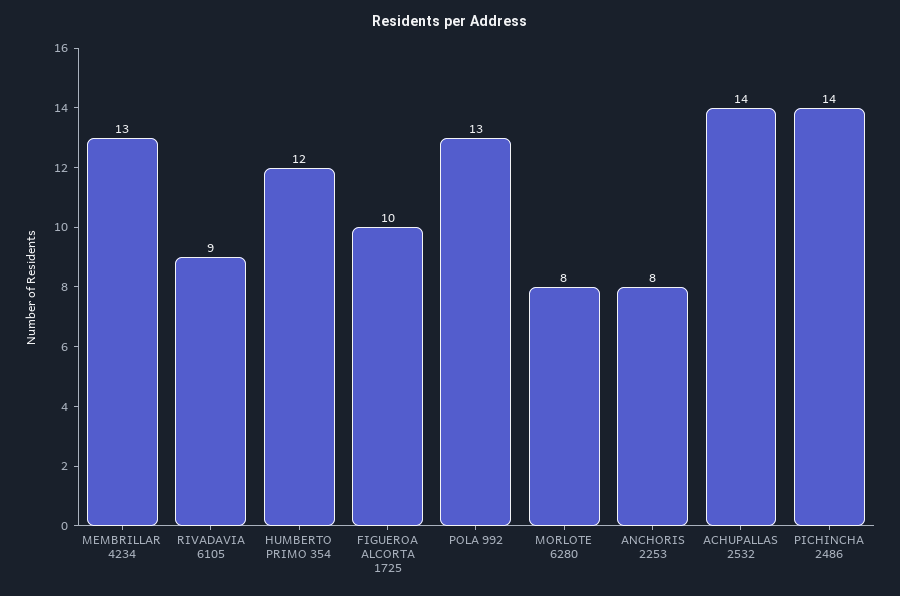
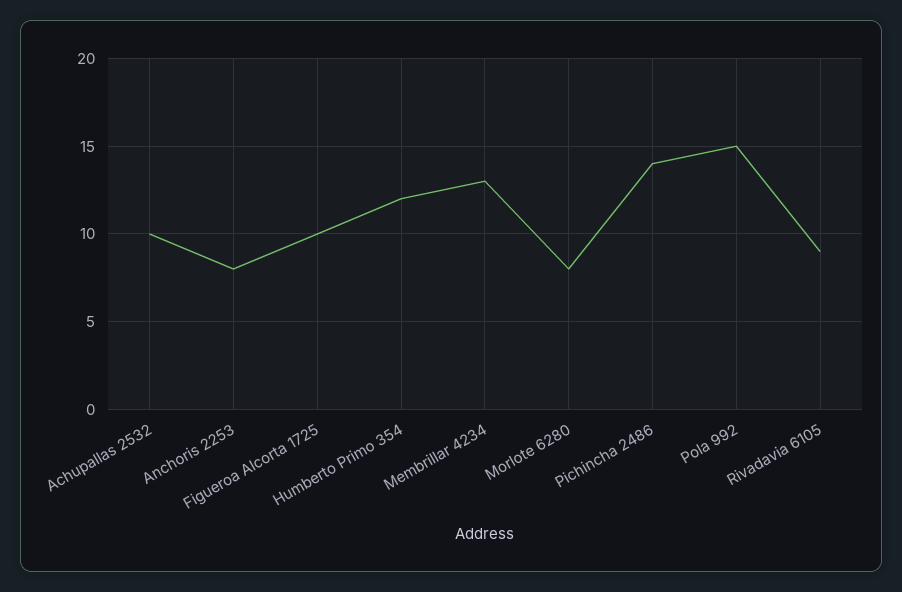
POLA 992: 13 -> 15
ACHUPALLAS 2532: 14 -> 10

